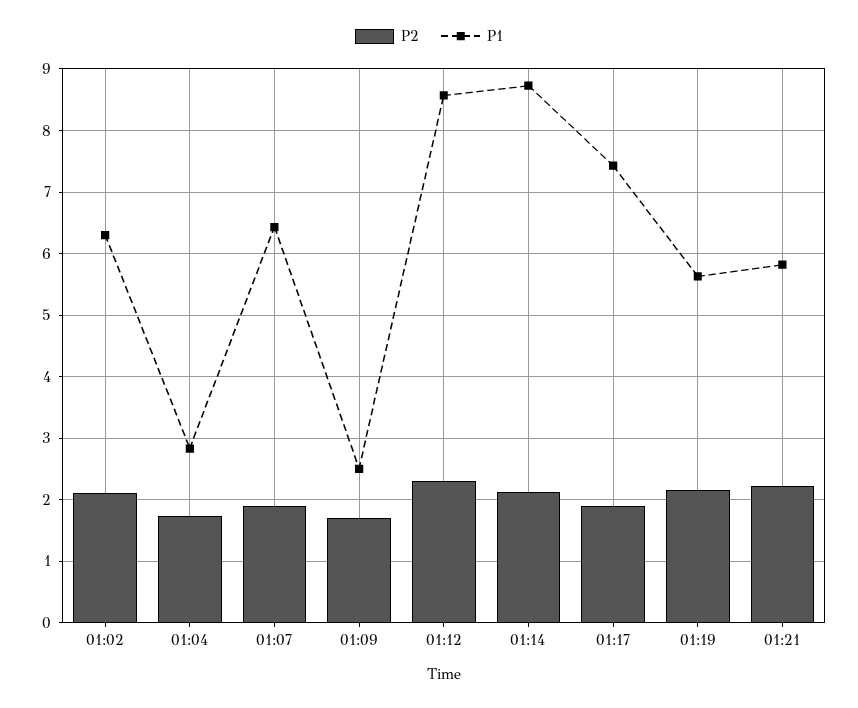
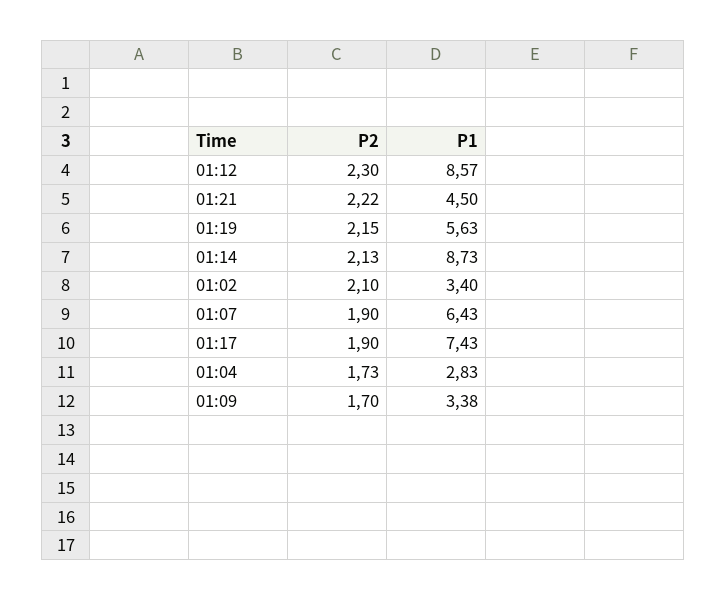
P1, 01:02: 6.3 -> 3.4
P1, 01:09: 2.5 -> 3.38
P1, 01:21: 5.8 -> 4.5

